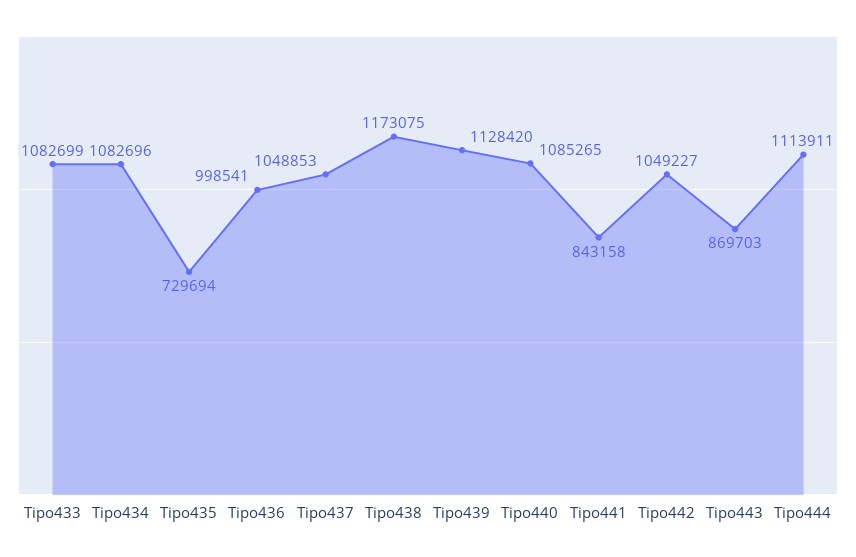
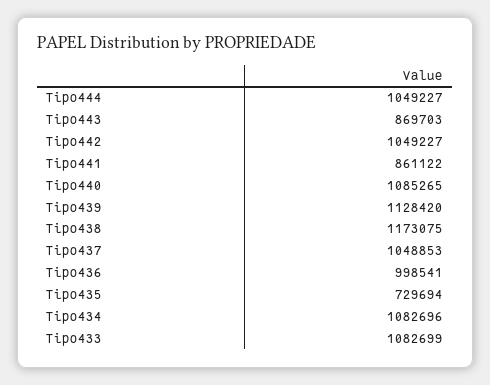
Tipo441: 843158 -> 861122
Tipo444: 1113911 -> 1049227

